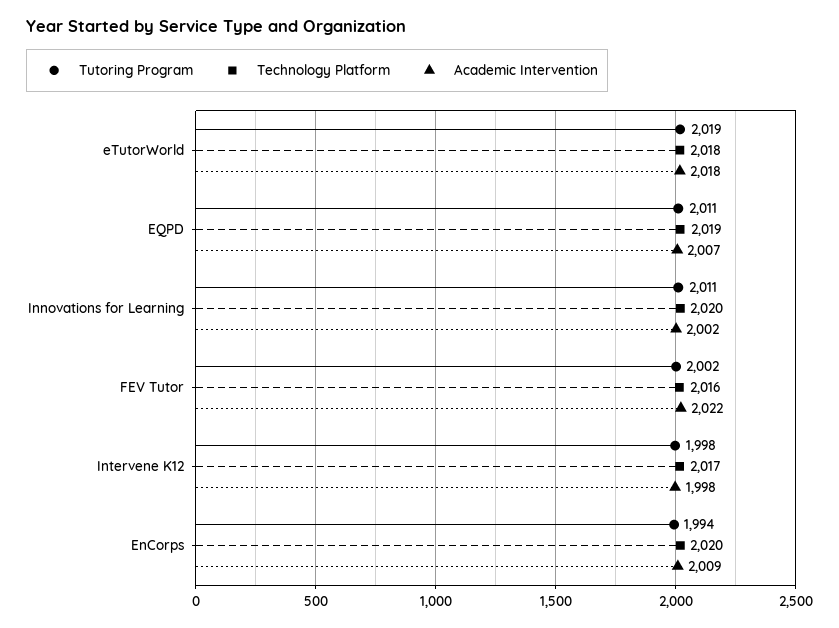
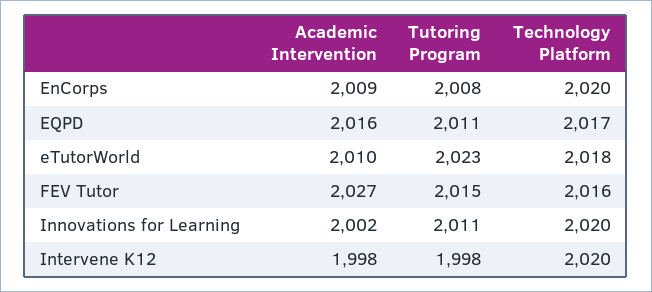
Tutoring Program, eTutorWorld: 2019 -> 2023
Academic Intervention, eTutorWorld: 2018 -> 2010
Technology Platform, EQPD: 2019 -> 2017
Academic Intervention, EQPD: 2007 -> 2016
Tutoring Program, FEV Tutor: 2002 -> 2015
Academic Intervention, FEV Tutor: 2022 -> 2027
Technology Platform, Intervene K12: 2017 -> 2020
Tutoring Program, EnCorps: 1994 -> 2008

